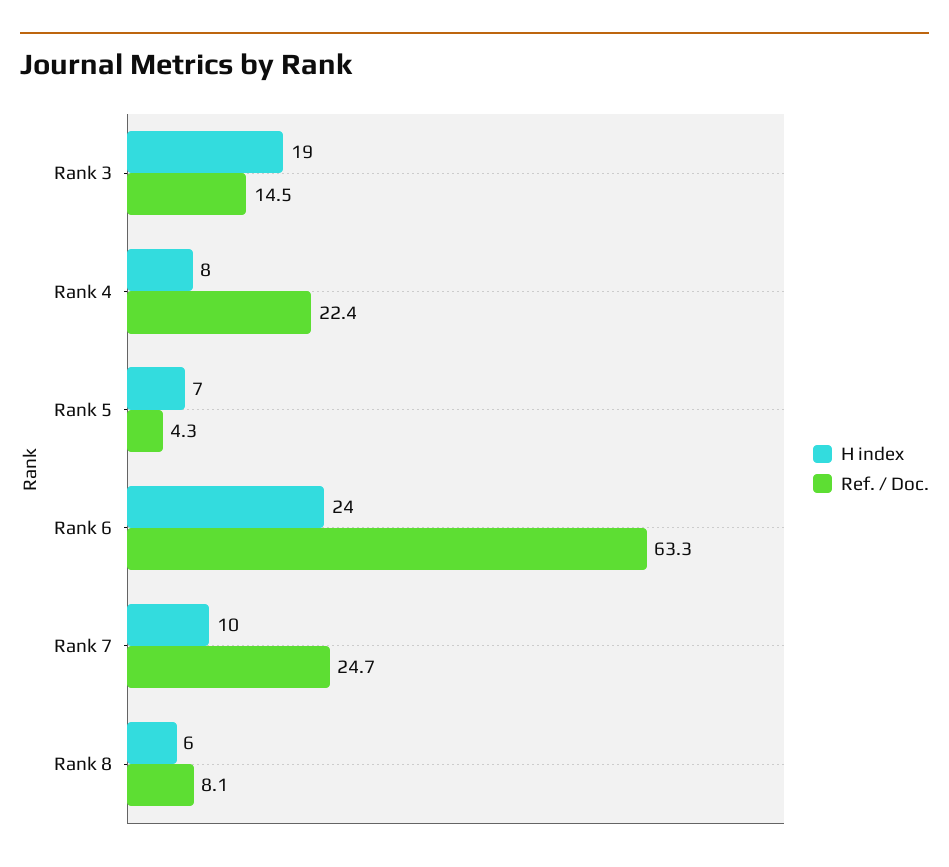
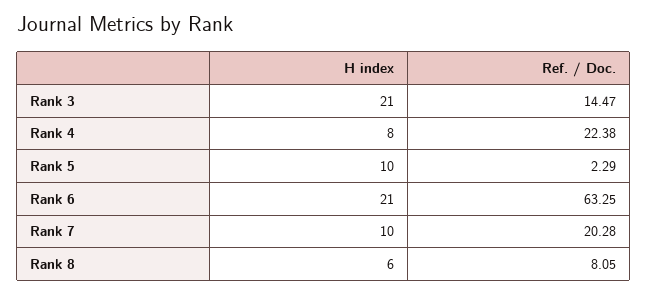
H index, Rank 3: 19 -> 21
H index, Rank 5: 7 -> 10
Ref. / Doc., Rank 5: 4.3 -> 2.29
H index, Rank 6: 24 -> 21
Ref. / Doc., Rank 7: 24.7 -> 20.28

